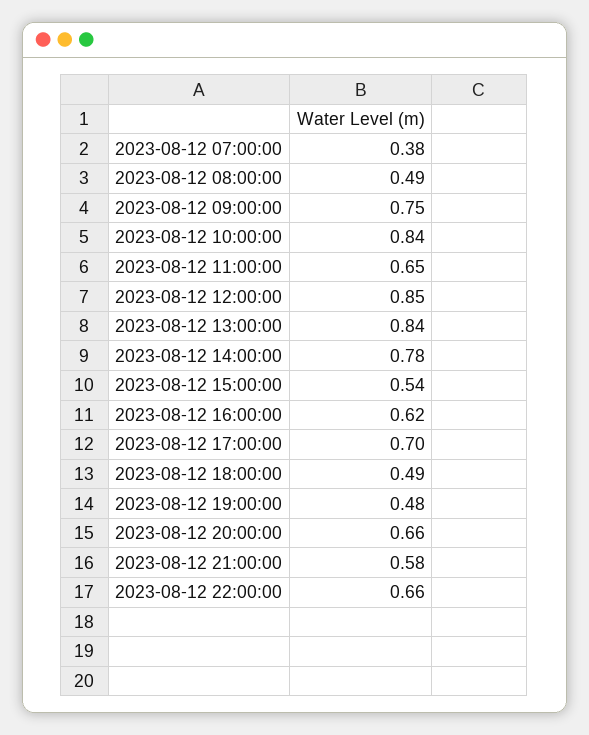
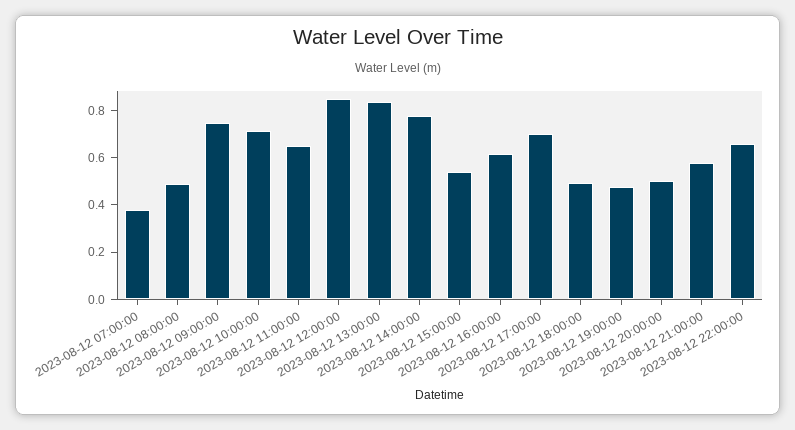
2023-08-12 10:00:00: 0.84 -> 0.7
2023-08-12 20:00:00: 0.66 -> 0.5

